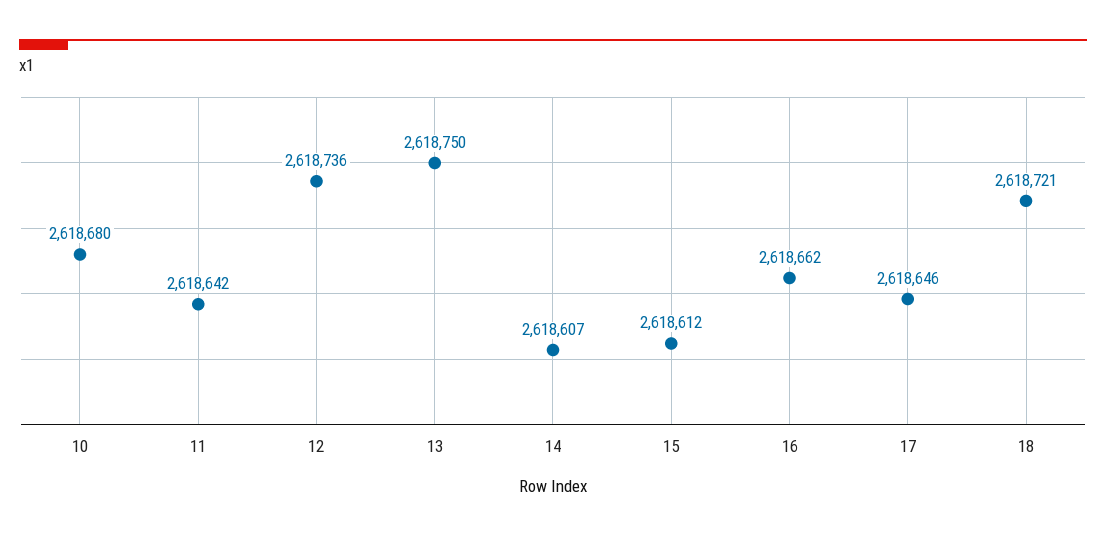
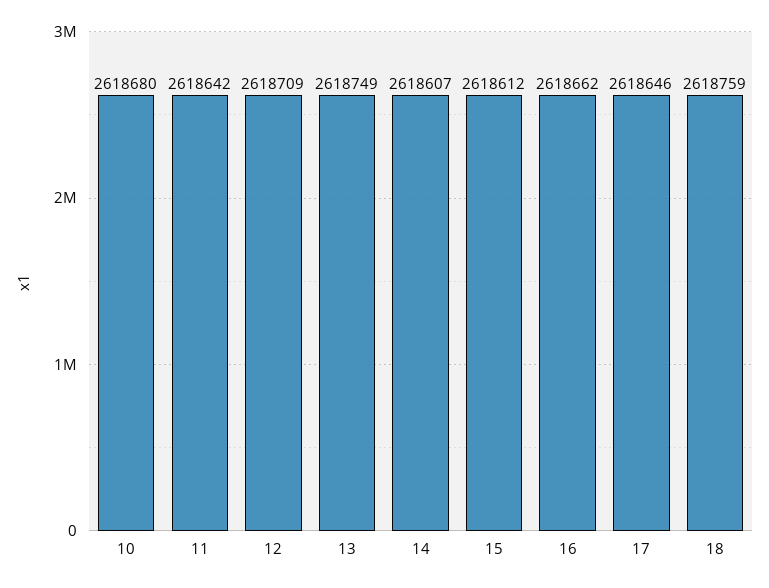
12: 2618736 -> 2618709
13: 2618750 -> 2618749
18: 2618721 -> 2618759

